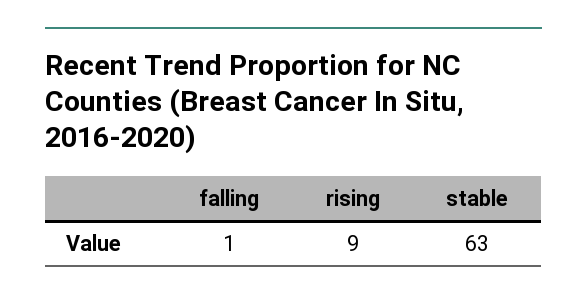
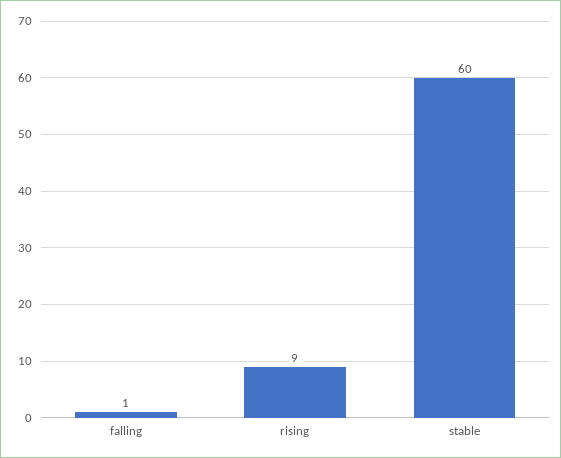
stable: 63 -> 60

